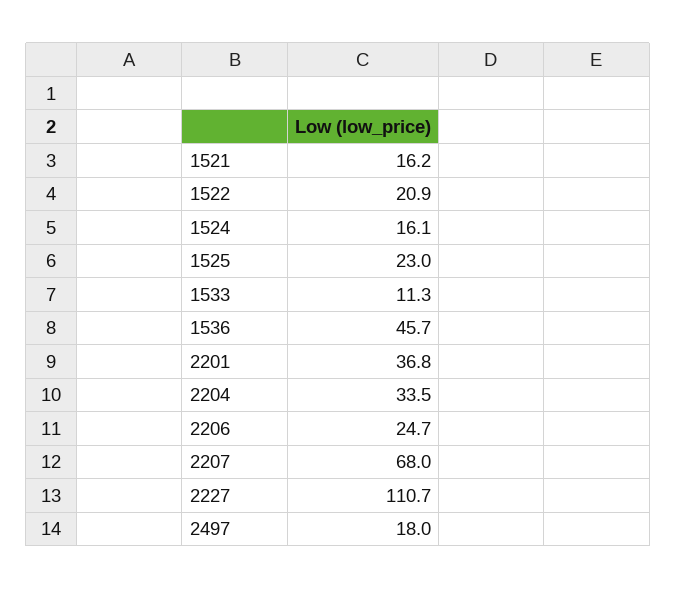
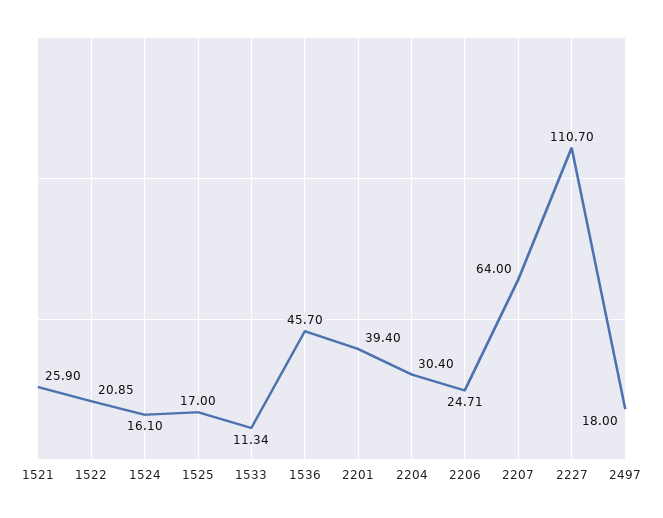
1521: 16.2 -> 25.9
1525: 23 -> 17
2201: 36.8 -> 39.4
2204: 33.5 -> 30.4
2207: 68 -> 64

